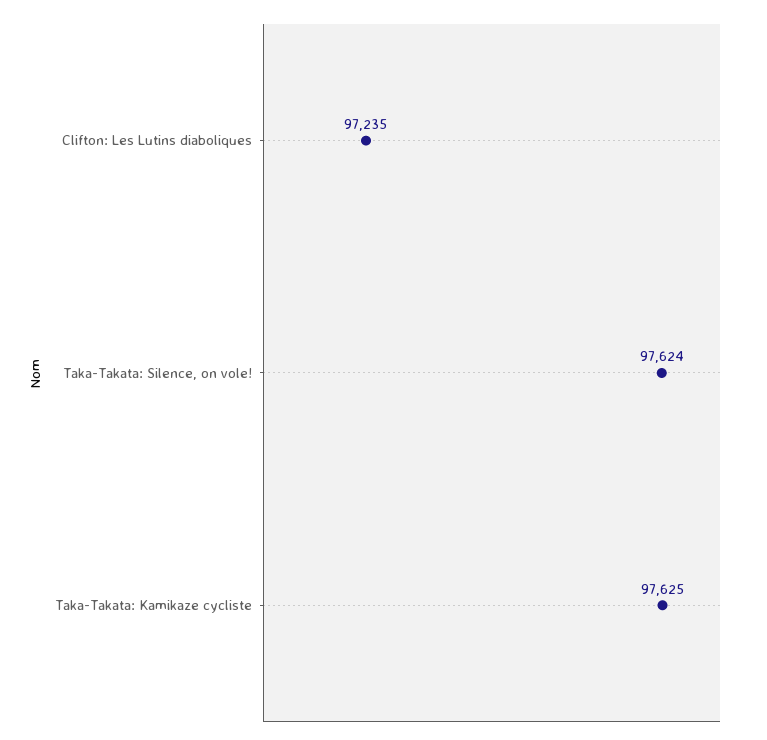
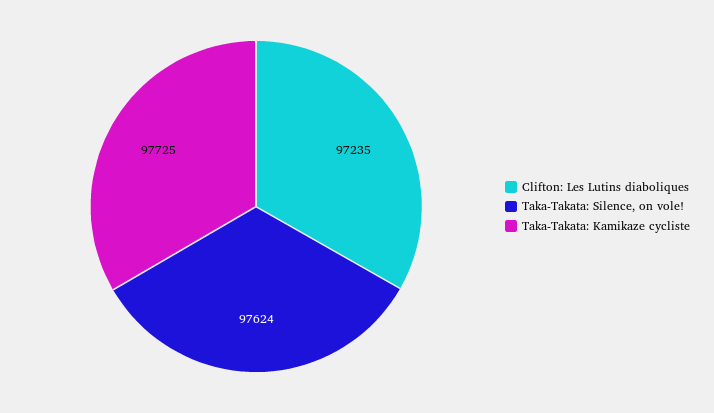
Taka-Takata: Kamikaze cycliste: 97625 -> 97725

